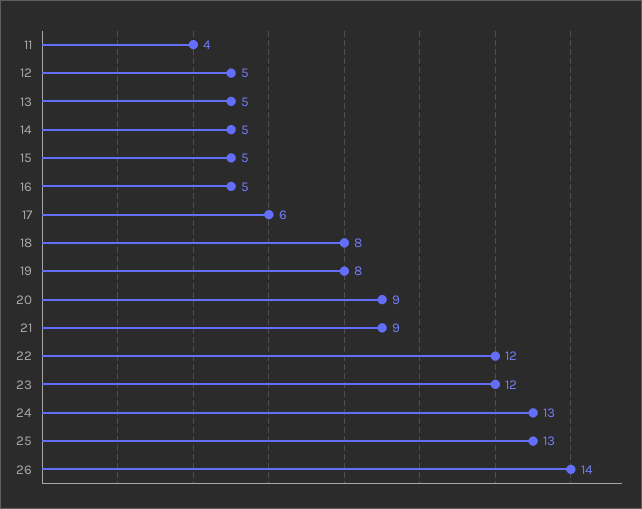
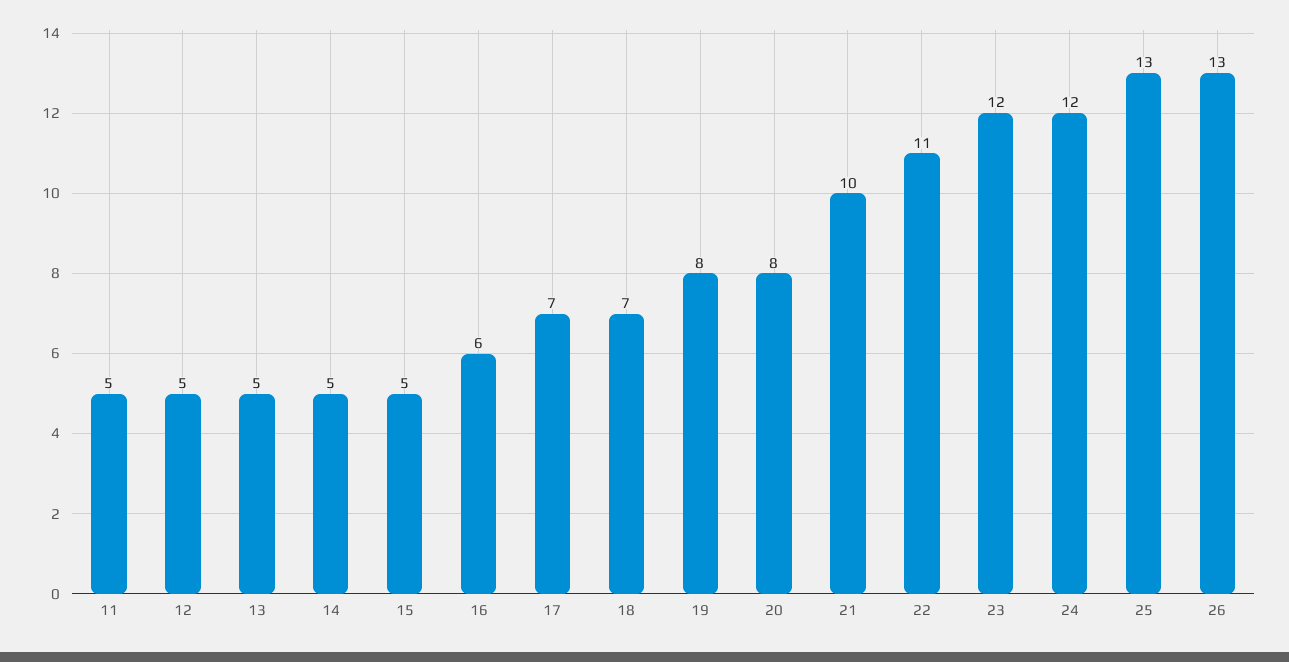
11: 4 -> 5
16: 5 -> 6
17: 6 -> 7
18: 8 -> 7
20: 9 -> 8
21: 9 -> 10
22: 12 -> 11
24: 13 -> 12
26: 14 -> 13

